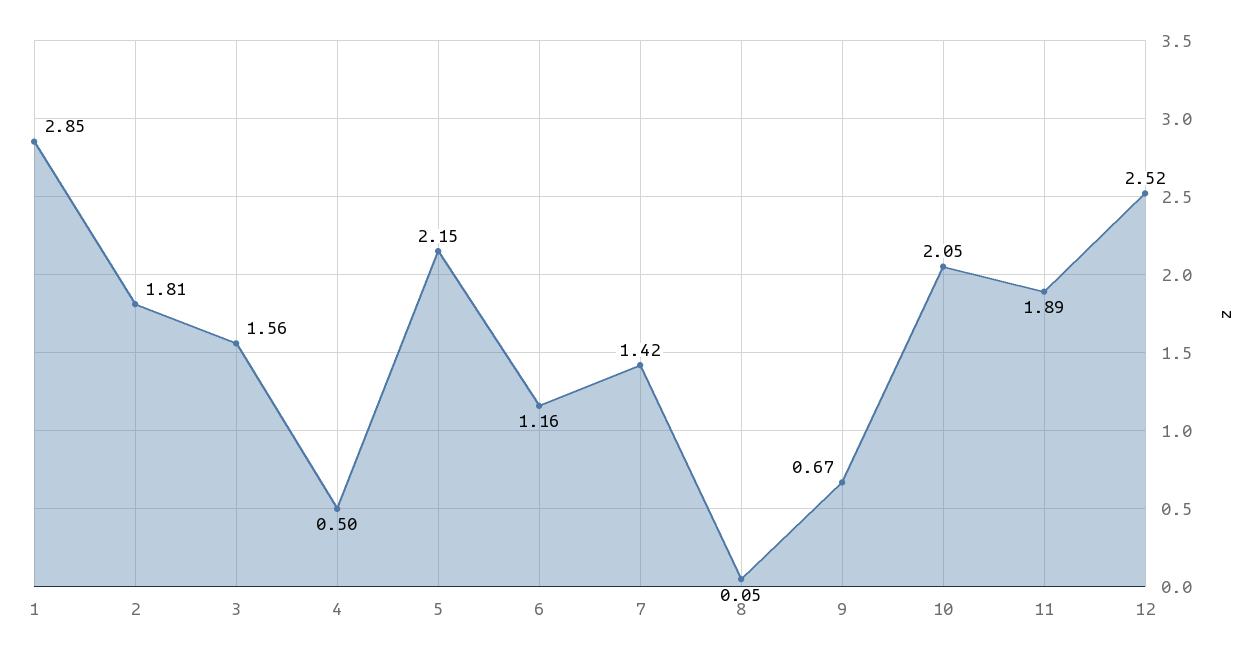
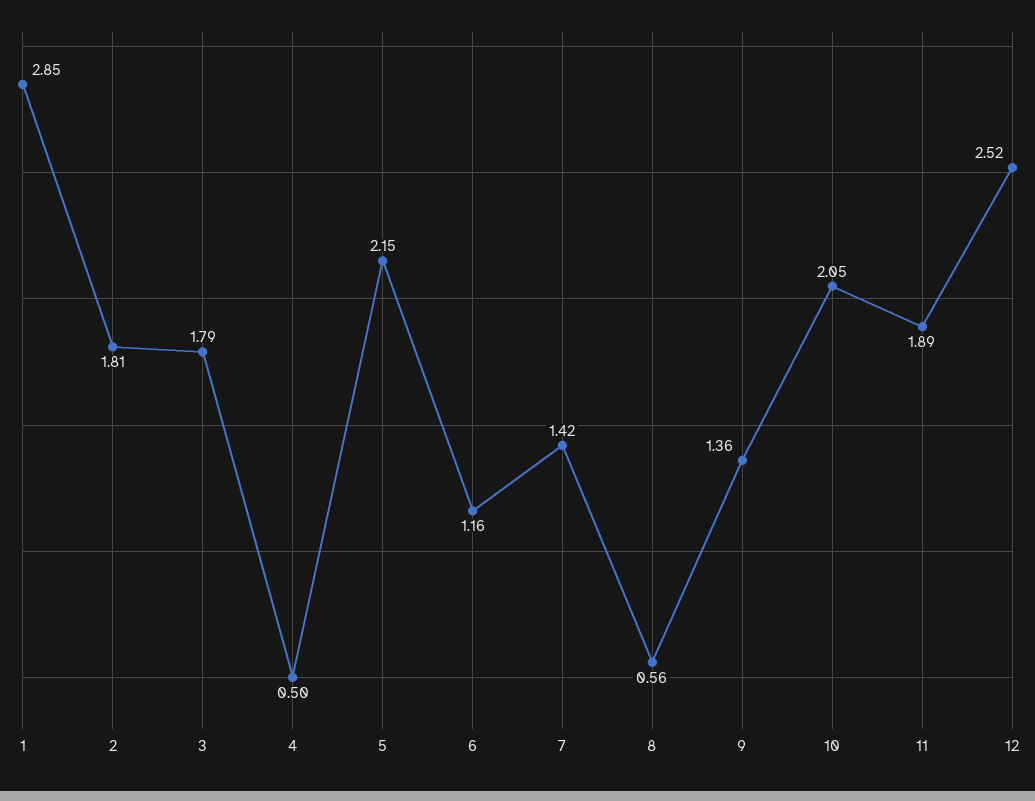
3: 1.56 -> 1.79
8: 0.05 -> 0.56
9: 0.67 -> 1.36

